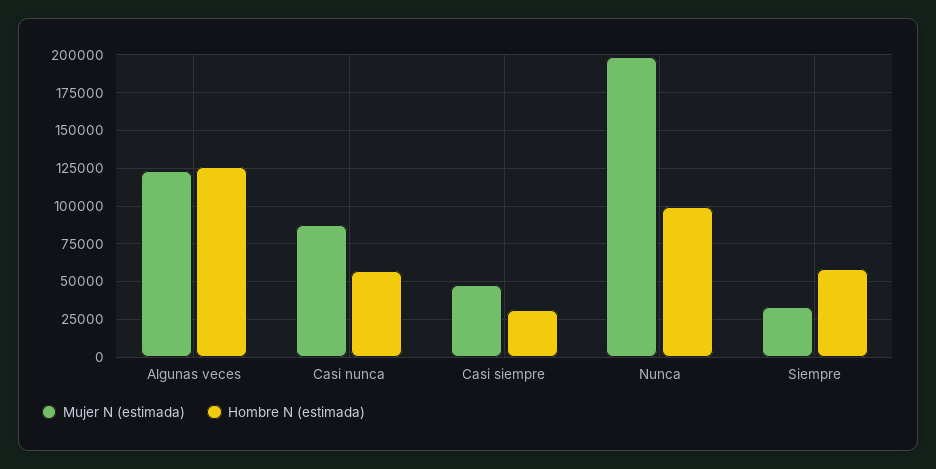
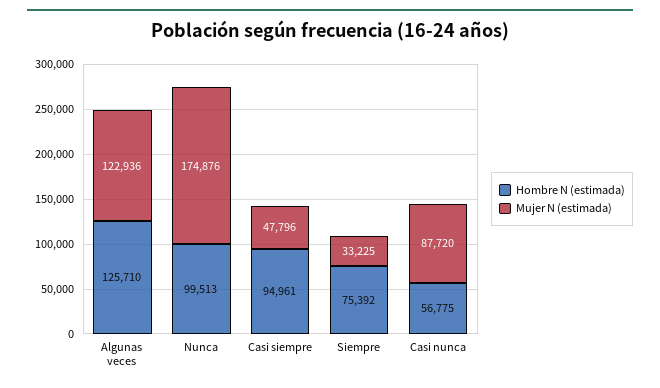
Hombre N (estimada), Casi siempre: 30000 -> 94961
Mujer N (estimada), Nunca: 200000 -> 174876
Hombre N (estimada), Siempre: 60000 -> 75392

